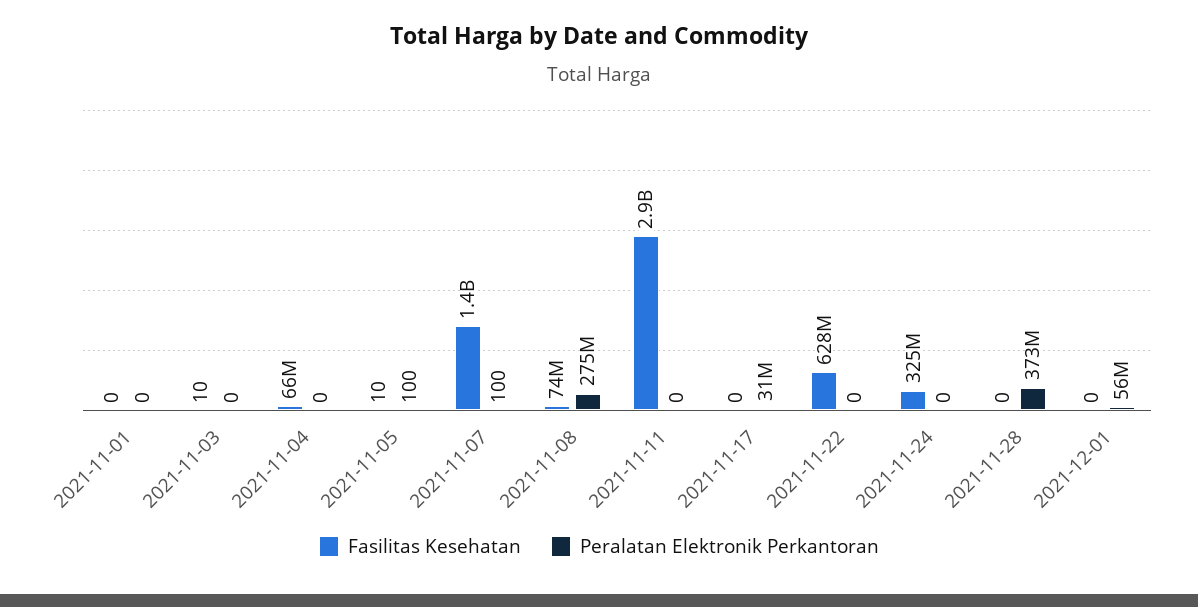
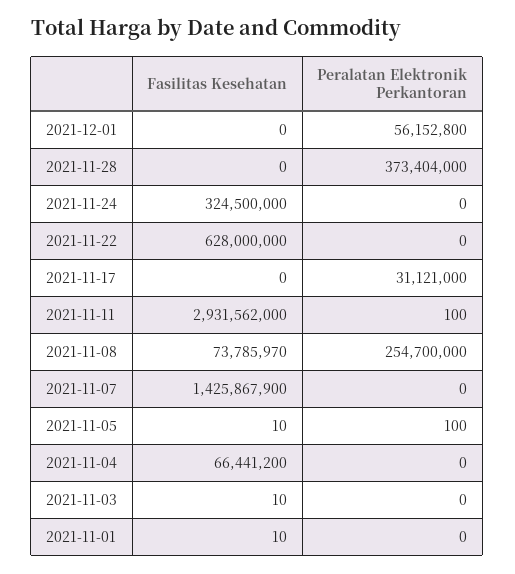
Fasilitas Kesehatan, 2021-11-01: 0 -> 10
Peralatan Elektronik Perkantoran, 2021-11-07: 100 -> 0
Peralatan Elektronik Perkantoran, 2021-11-08: 275000000 -> 254700000
Peralatan Elektronik Perkantoran, 2021-11-11: 0 -> 100

